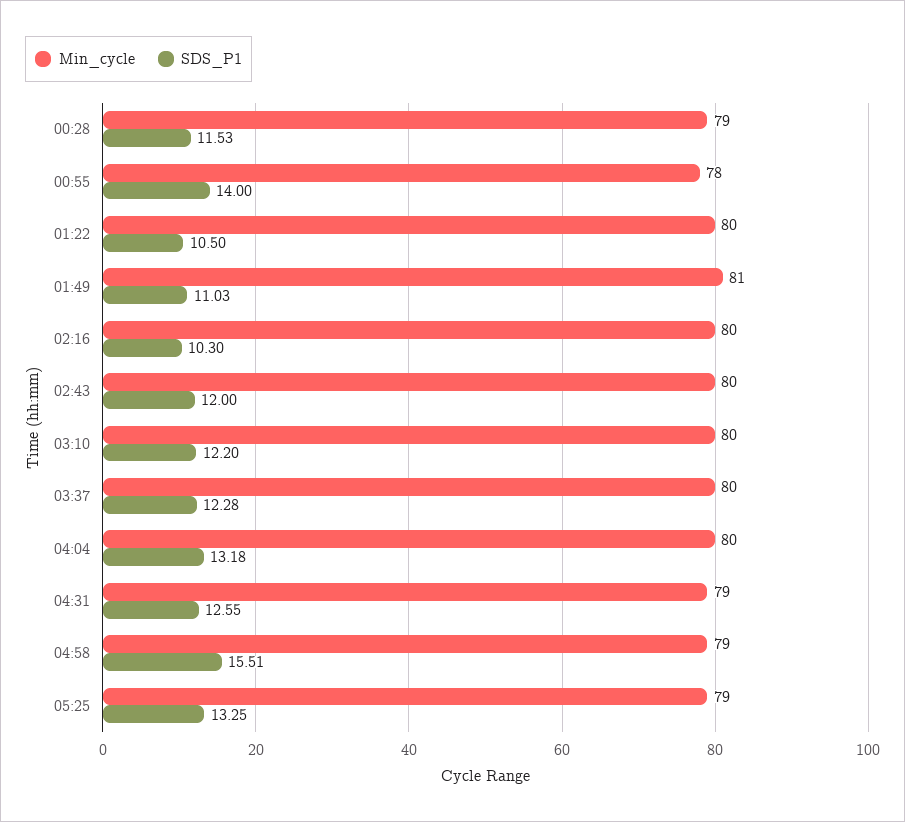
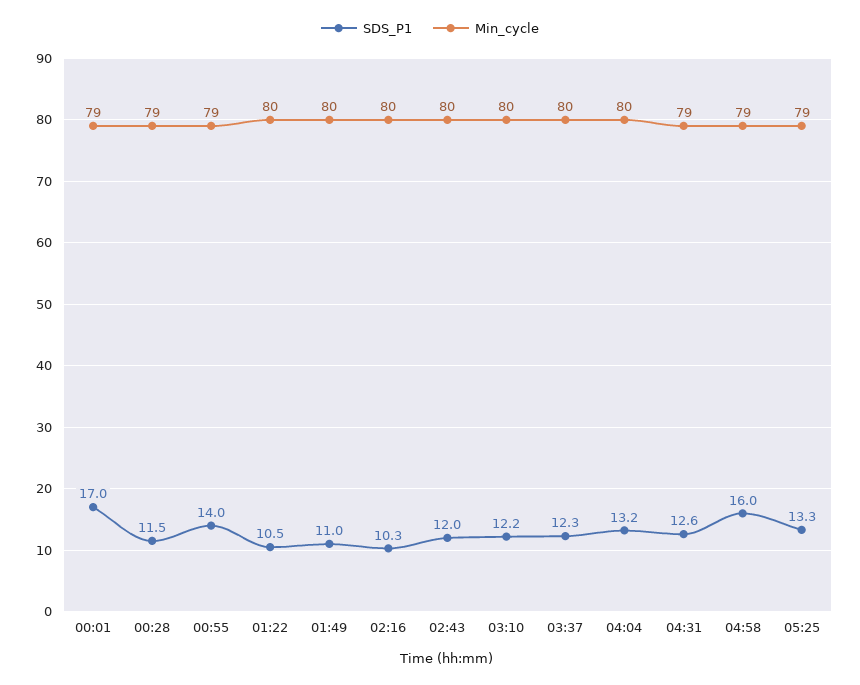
Min_cycle, 00:55: 78 -> 79
Min_cycle, 01:49: 81 -> 80
SDS_P1, 04:58: 15.51 -> 16
SDS_P1, 00:01: none -> 17
Min_cycle, 00:01: none -> 79

